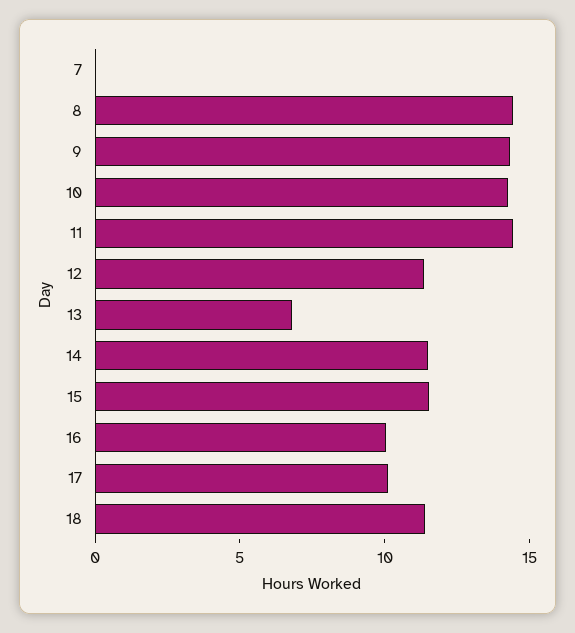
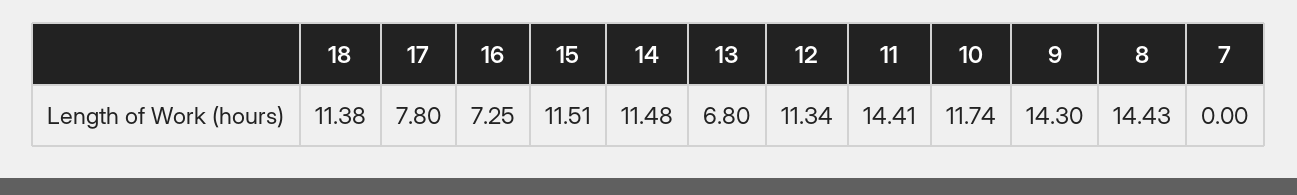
10: 14 -> 11.74
16: 10 -> 7.25
17: 10 -> 7.8

